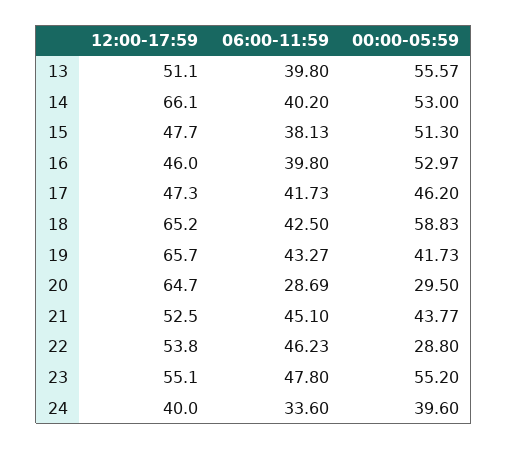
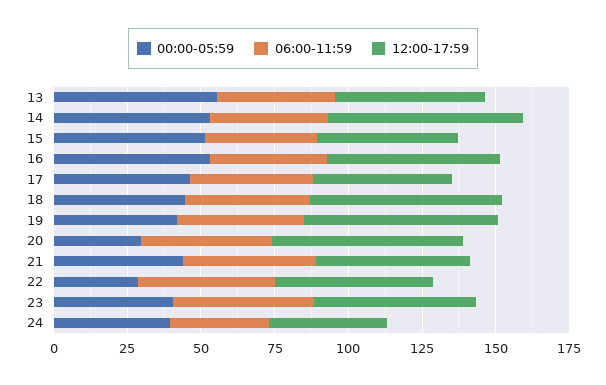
12:00-17:59, 16: 46 -> 60
00:00-05:59, 18: 58.83 -> 45
06:00-11:59, 20: 28.69 -> 45
00:00-05:59, 23: 55.2 -> 40

